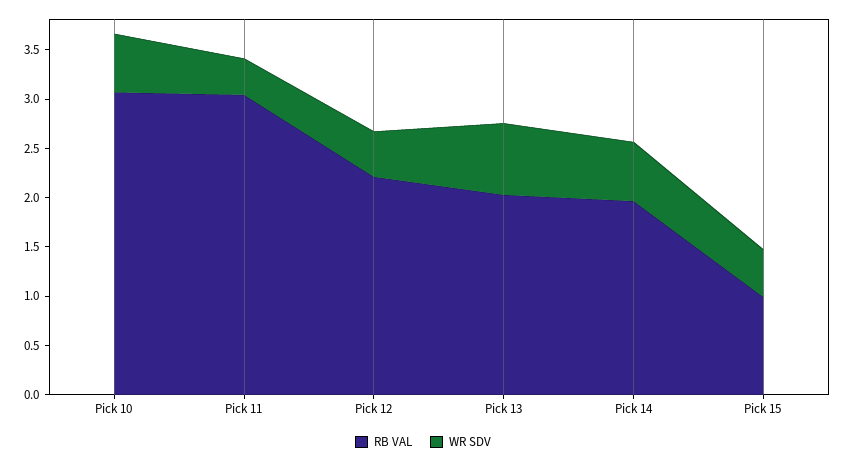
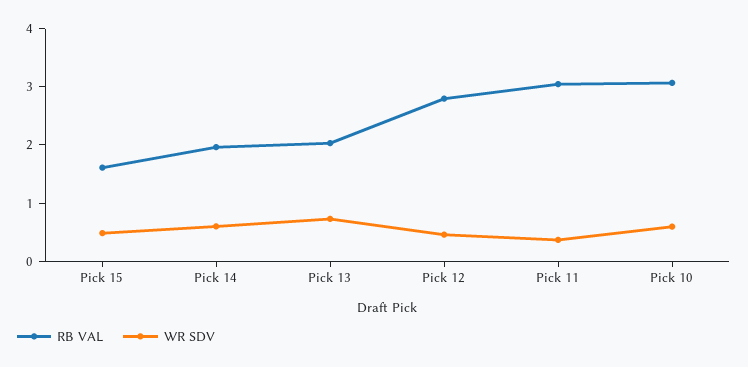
RB VAL, Pick 12: 2.2 -> 2.8
RB VAL, Pick 15: 1 -> 1.6

